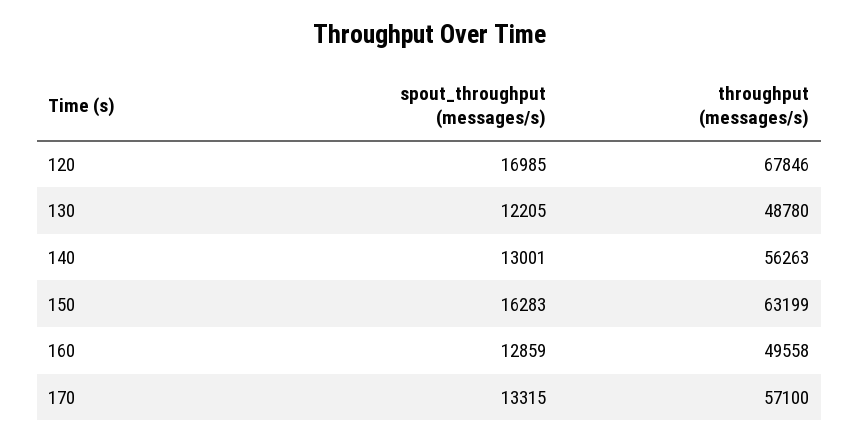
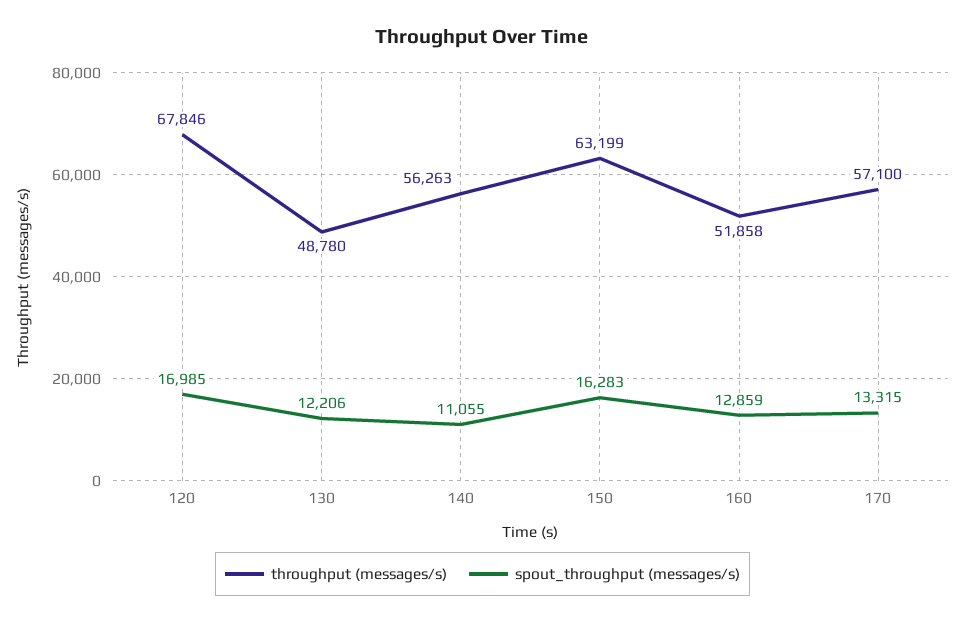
spout_throughput (messages/s), 130: 12205 -> 12206
spout_throughput (messages/s), 140: 13001 -> 11055
throughput (messages/s), 160: 49558 -> 51858

